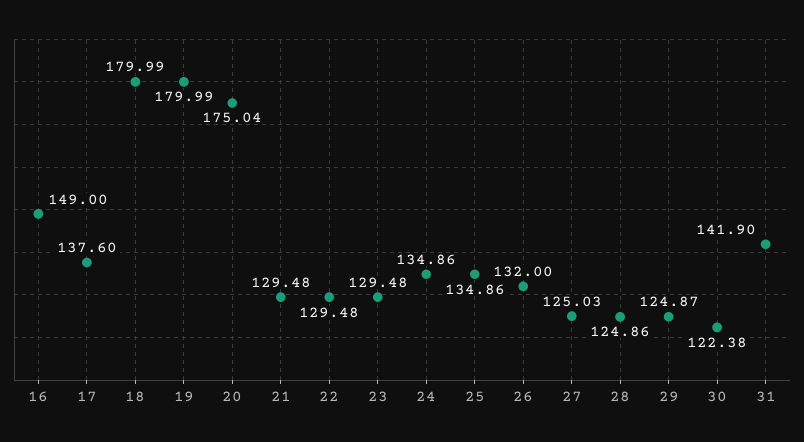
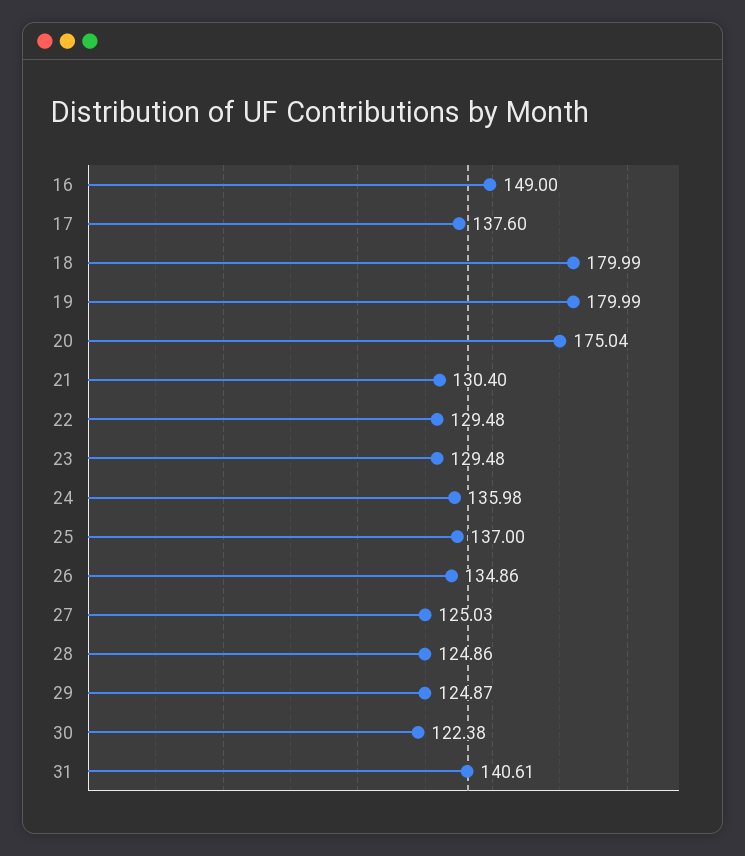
21: 129.48 -> 130.4
24: 134.86 -> 135.98
25: 134.86 -> 137
26: 132 -> 134.86
31: 141.9 -> 140.61

